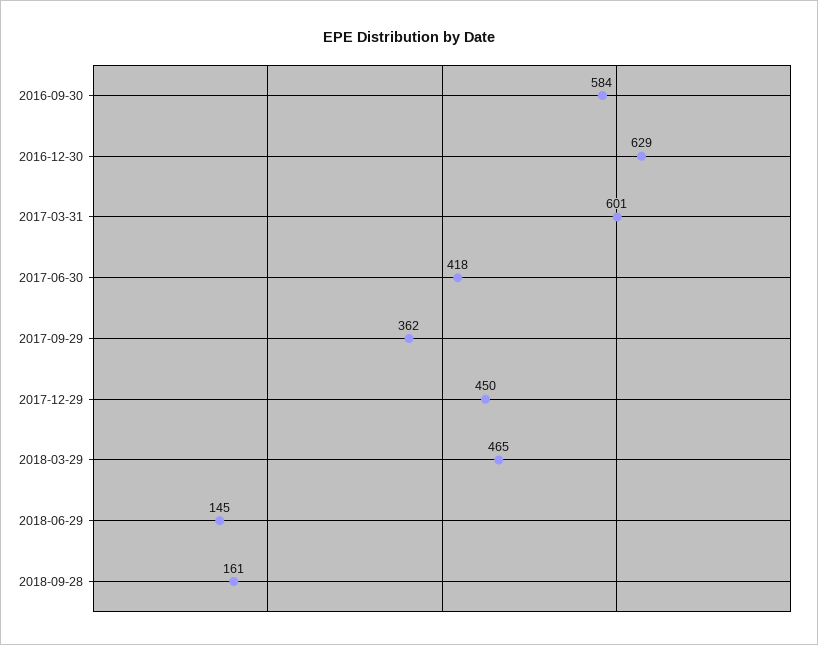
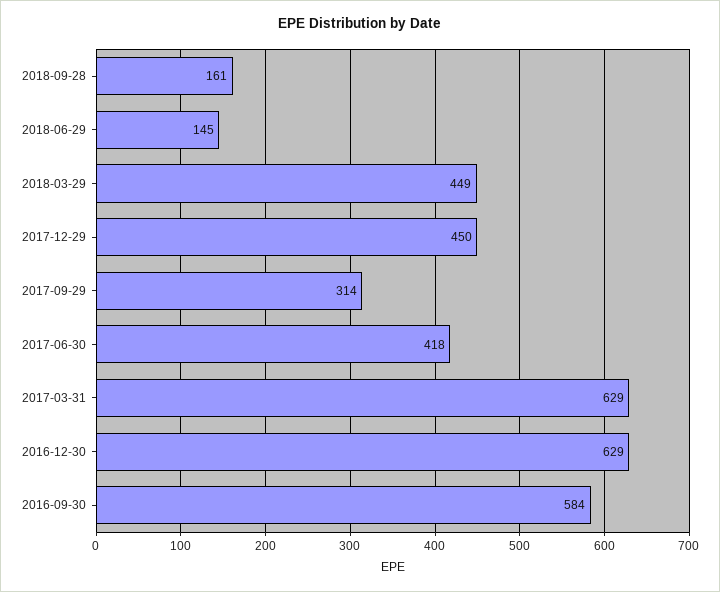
2017-03-31: 601 -> 629
2017-09-29: 362 -> 314
2018-03-29: 465 -> 449

